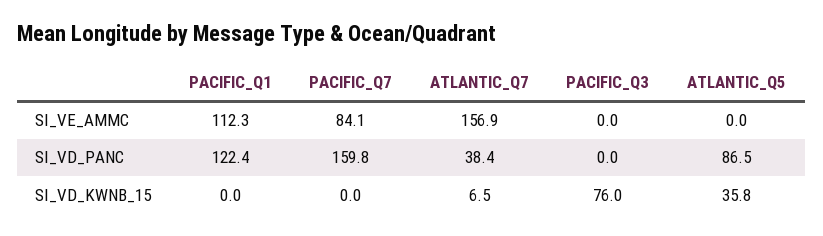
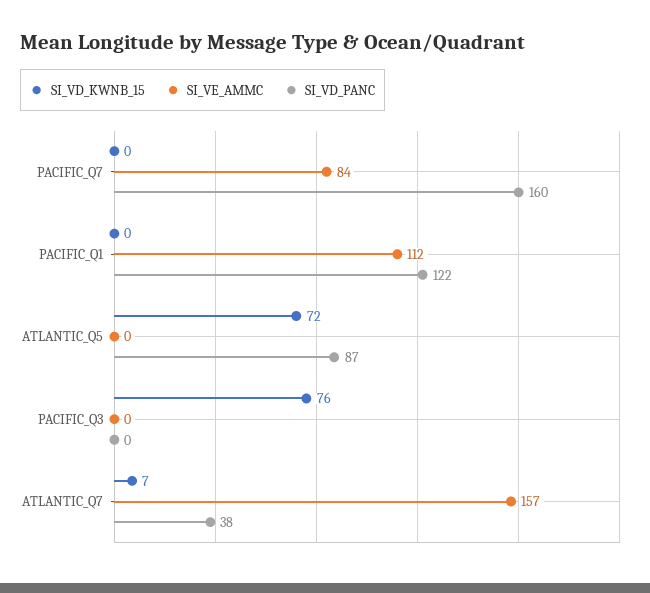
SI_VD_KWNB_15, ATLANTIC_Q5: 35.8 -> 72

